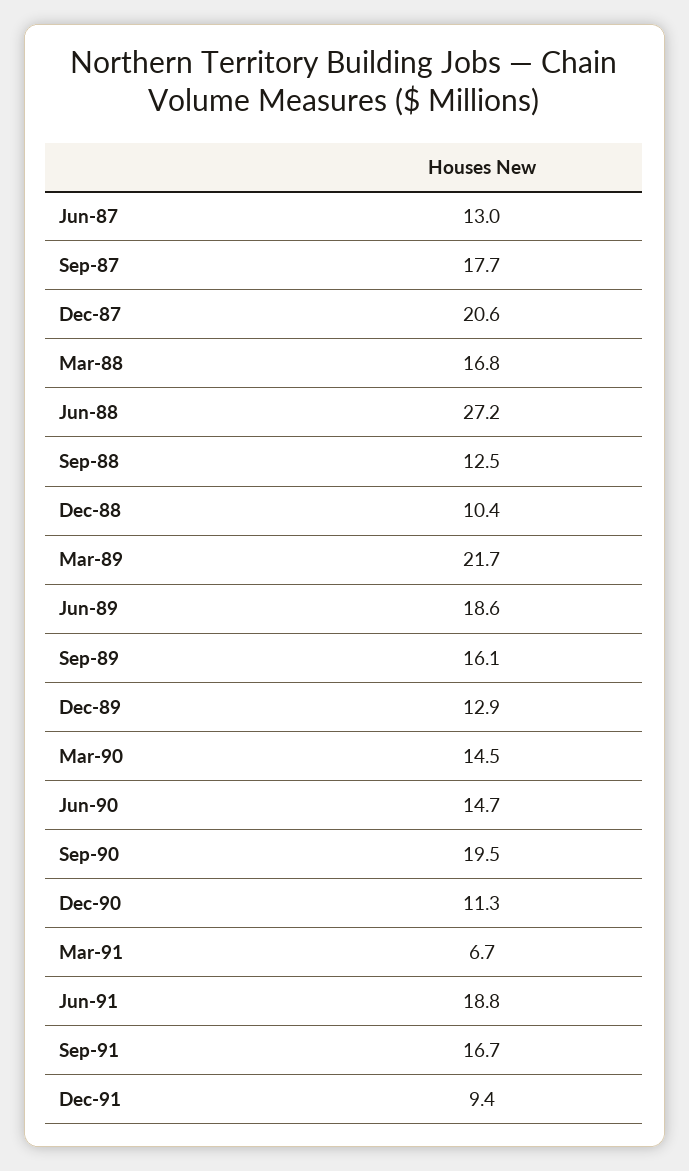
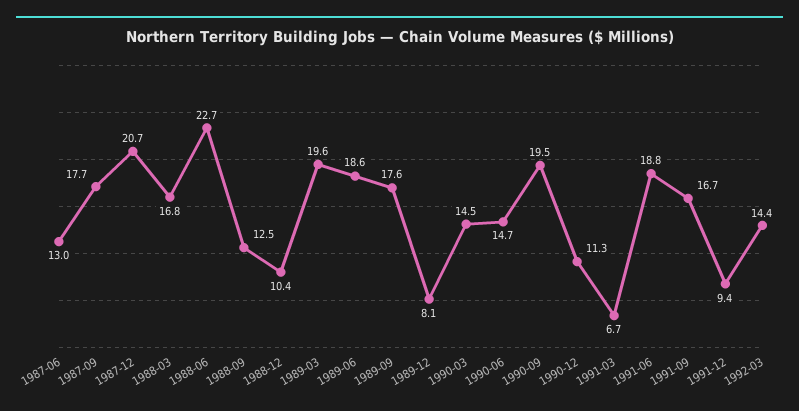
Dec-87: 20.6 -> 20.7
Jun-88: 27.2 -> 22.7
Mar-89: 21.7 -> 19.6
Sep-89: 16.1 -> 17.6
Dec-89: 12.9 -> 8.1
1992-03: none -> 14.4

